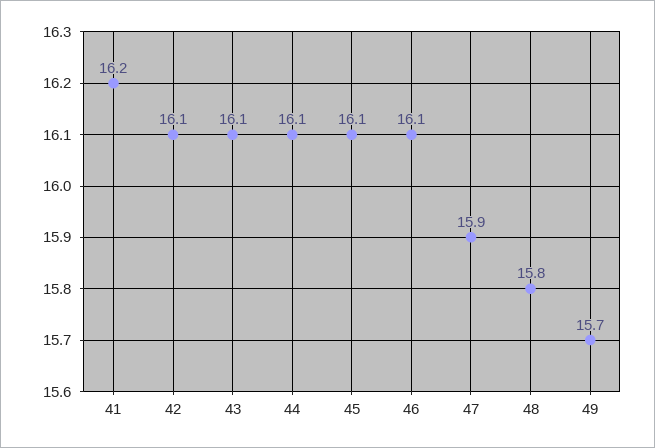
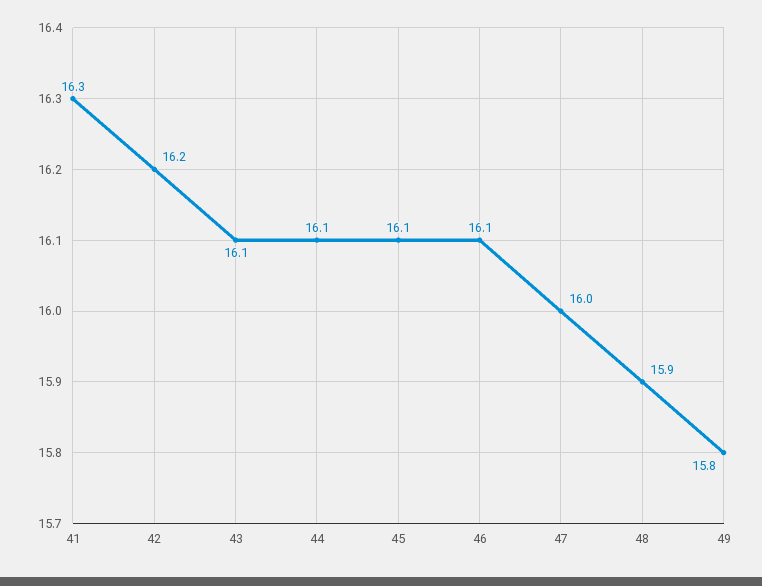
41: 16.2 -> 16.3
42: 16.1 -> 16.2
47: 15.9 -> 16
48: 15.8 -> 15.9
49: 15.7 -> 15.8

